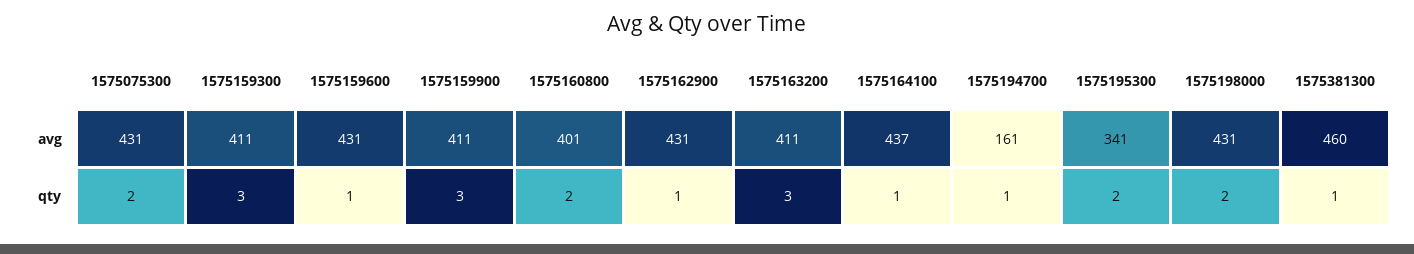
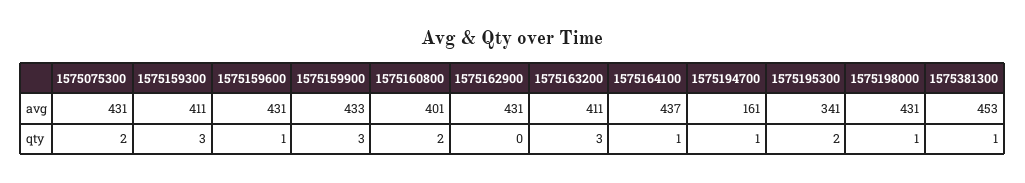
1575159900, avg: 411 -> 433
1575381300, avg: 460 -> 453
1575162900, qty: 1 -> 0
1575198000, qty: 2 -> 1

